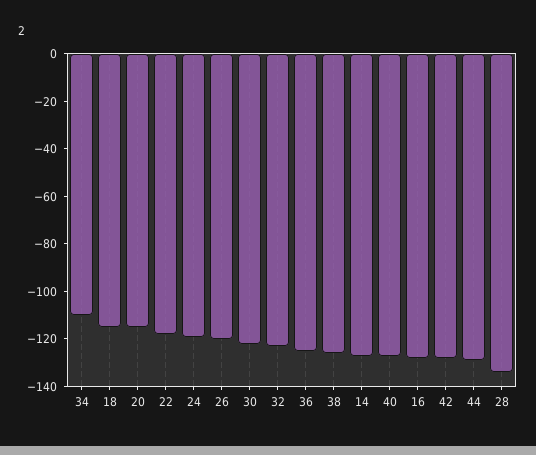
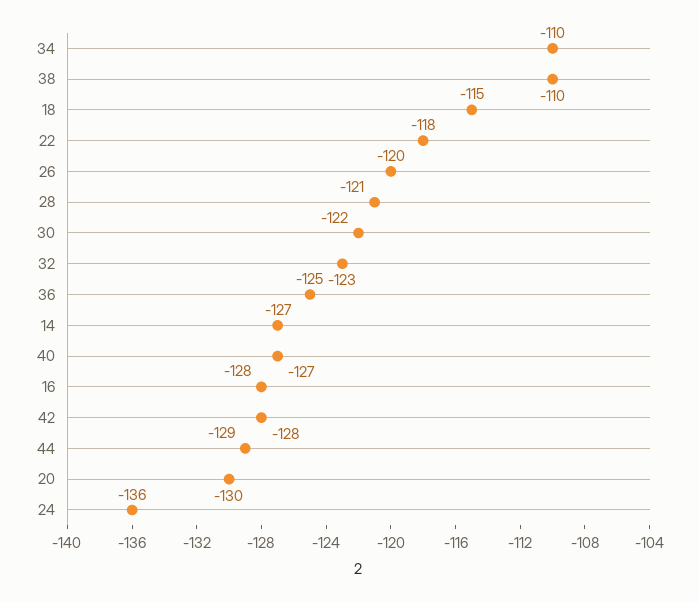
20: -115 -> -130
24: -120 -> -136
38: -125 -> -110
28: -135 -> -121

